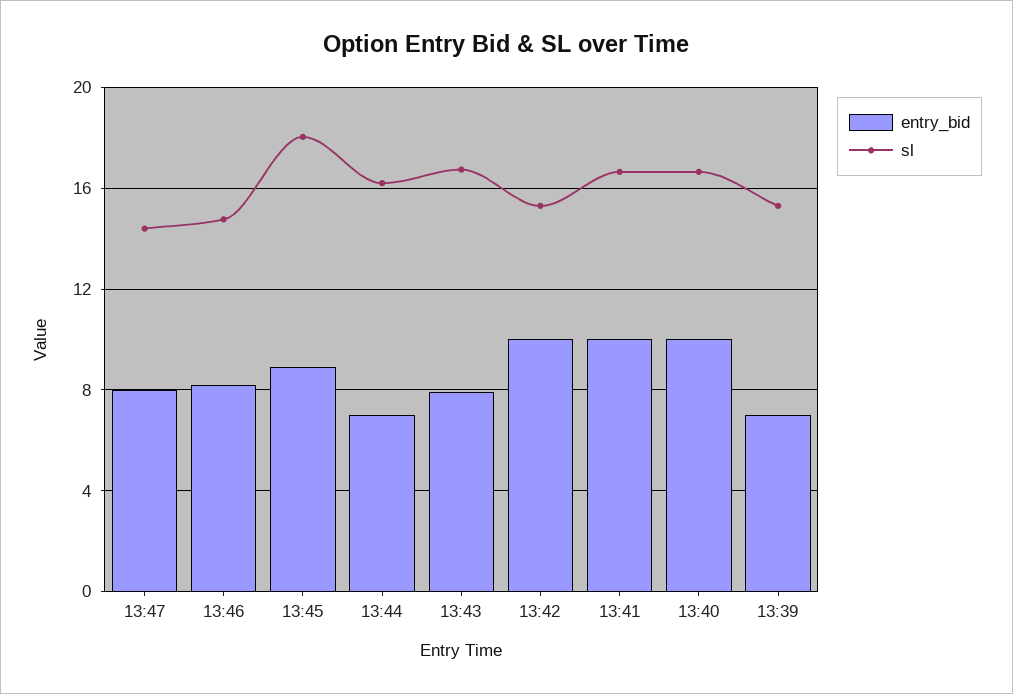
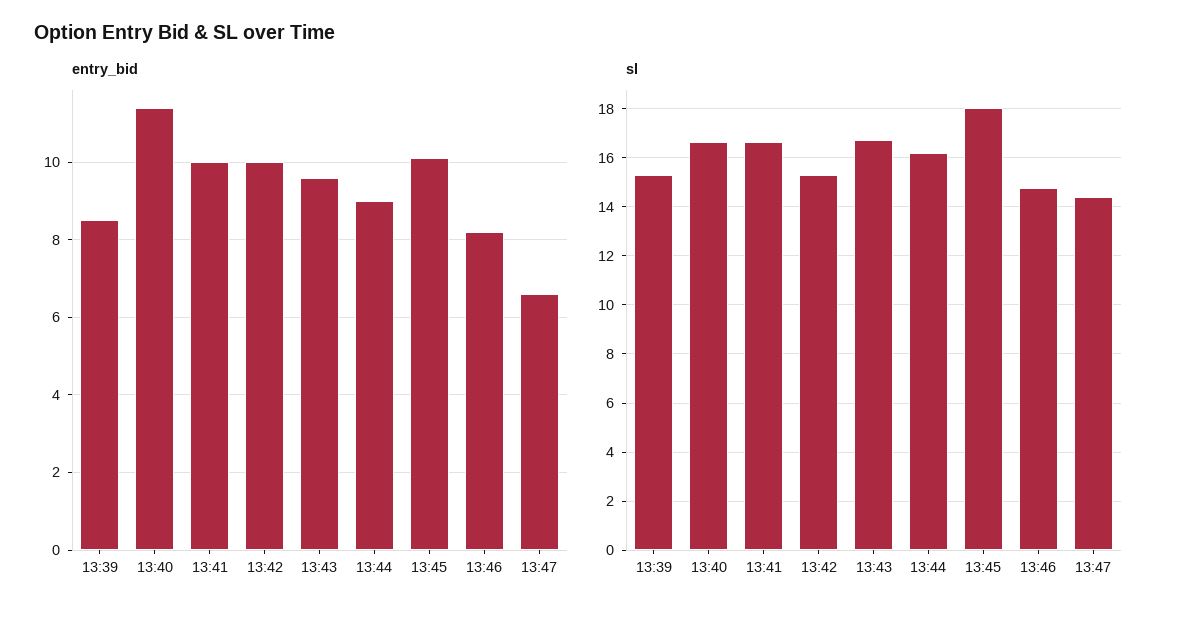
entry_bid, 13:47: 8 -> 6.5
entry_bid, 13:45: 9 -> 10
entry_bid, 13:44: 7 -> 9
entry_bid, 13:43: 8 -> 9.5
entry_bid, 13:40: 10 -> 11.5
entry_bid, 13:39: 7 -> 8.5

